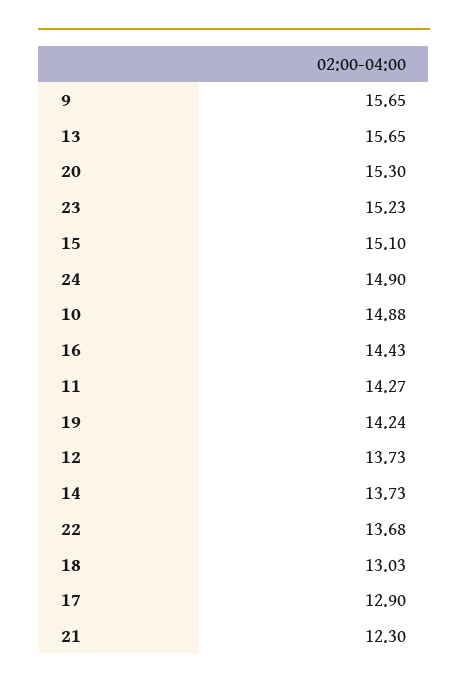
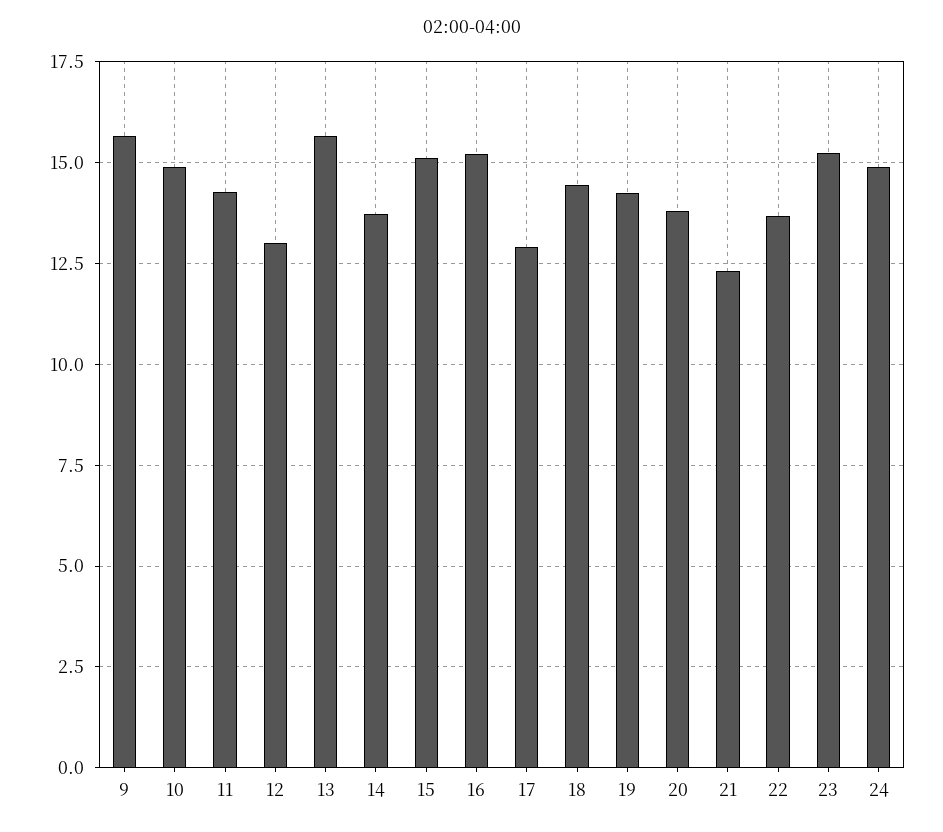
20: 15.3 -> 13.75
16: 14.43 -> 15.25
12: 13.73 -> 13
18: 13.03 -> 14.5

